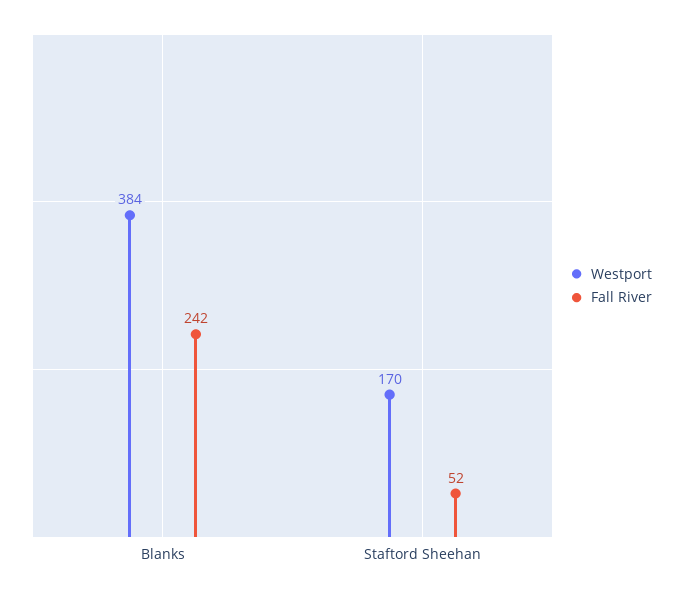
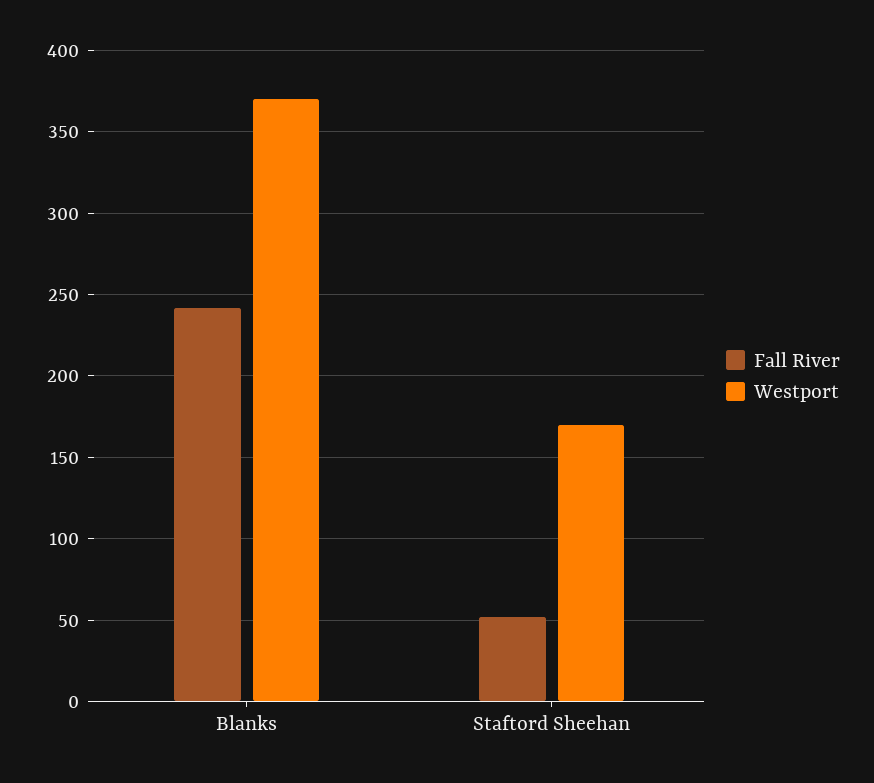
Westport, Blanks: 384 -> 370

